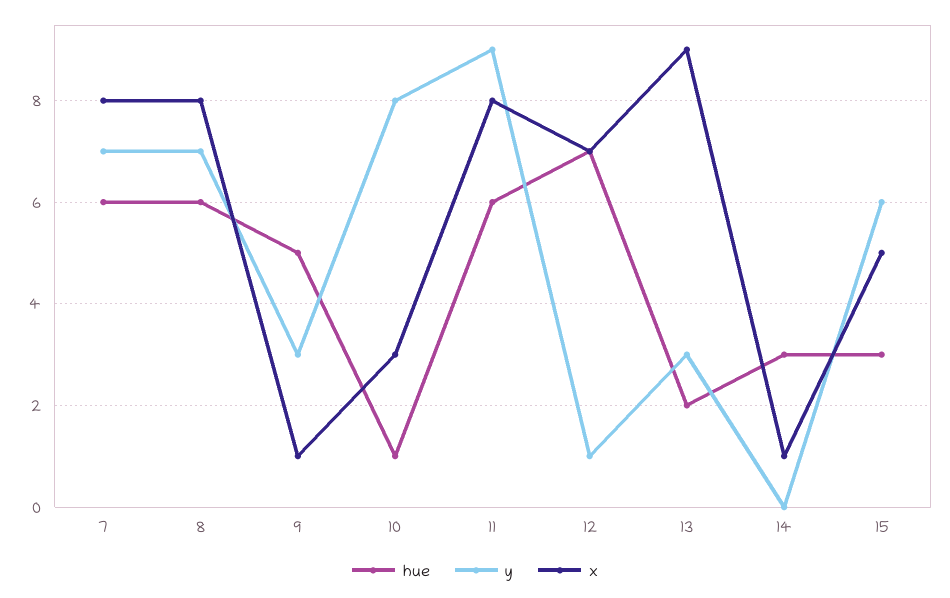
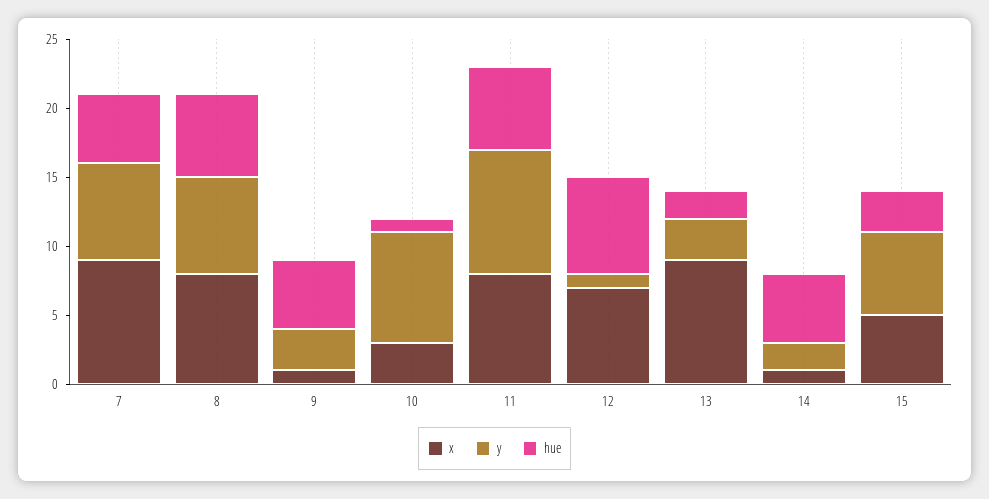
hue, 7: 6 -> 5
x, 7: 8 -> 9
hue, 14: 3 -> 5
y, 14: 0 -> 2

